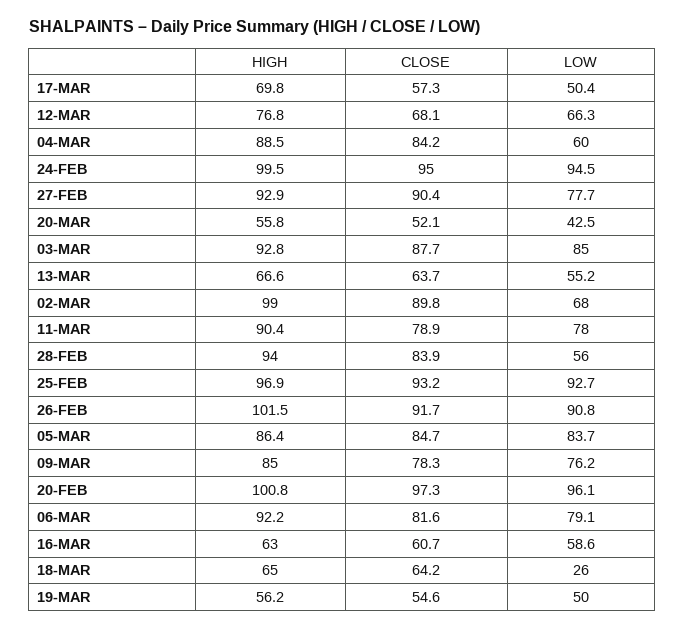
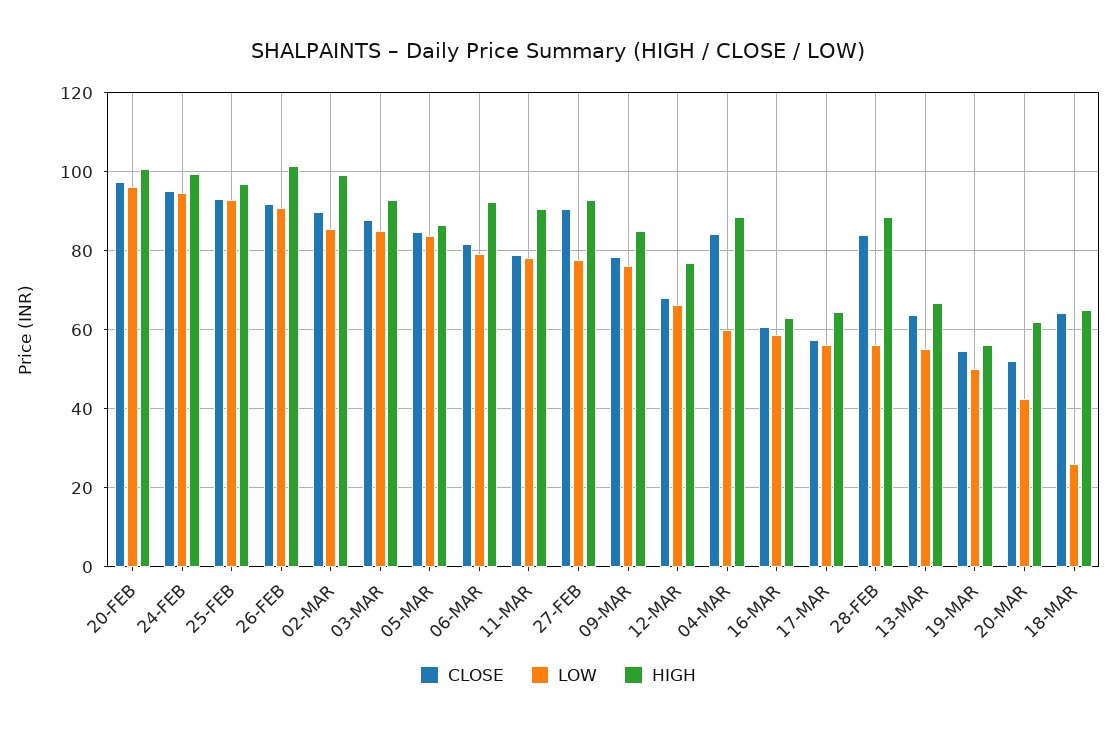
HIGH, 17-MAR: 69.8 -> 64
LOW, 17-MAR: 50.4 -> 56
HIGH, 20-MAR: 55.8 -> 62
LOW, 02-MAR: 68 -> 86
HIGH, 28-FEB: 94 -> 88

